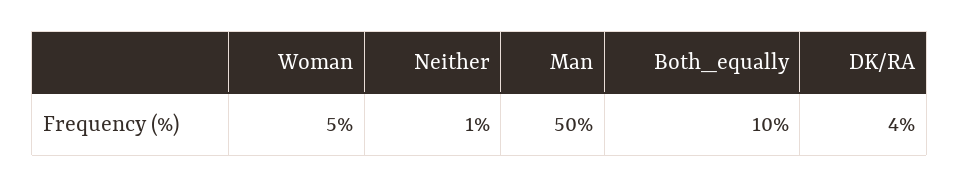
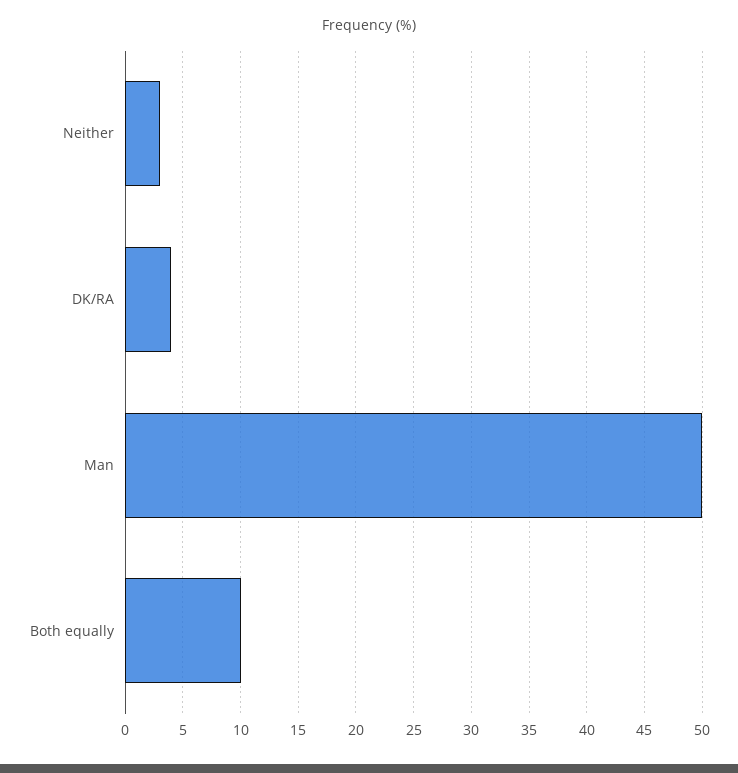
Woman: 5 -> none
Neither: 1 -> 3

